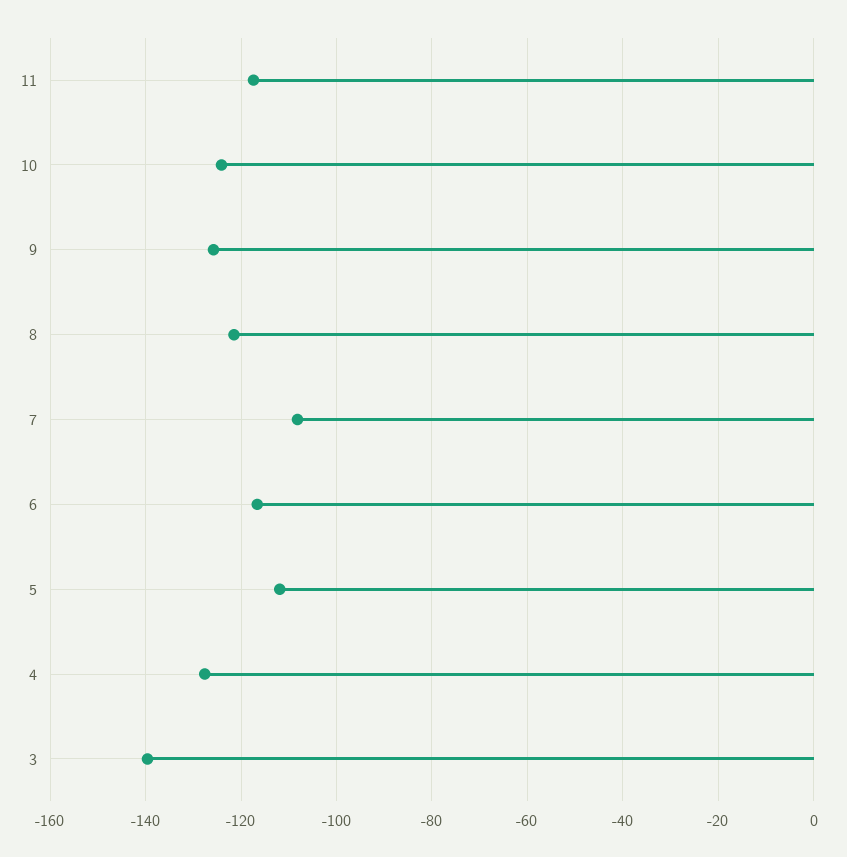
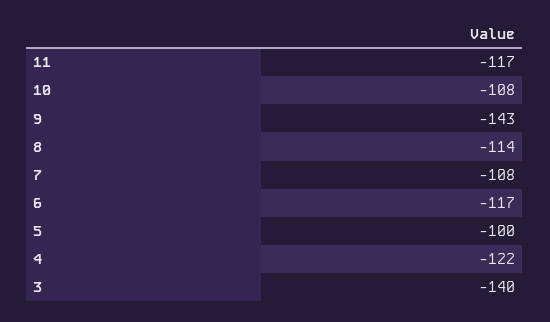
10: -124 -> -108
9: -126 -> -143
8: -122 -> -114
5: -112 -> -100
4: -128 -> -122

